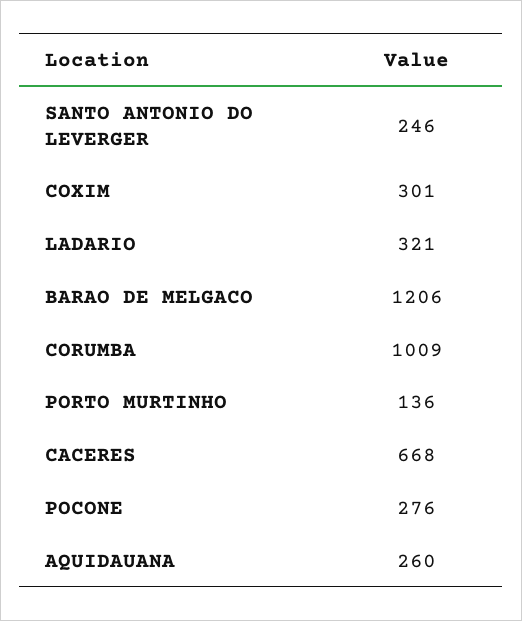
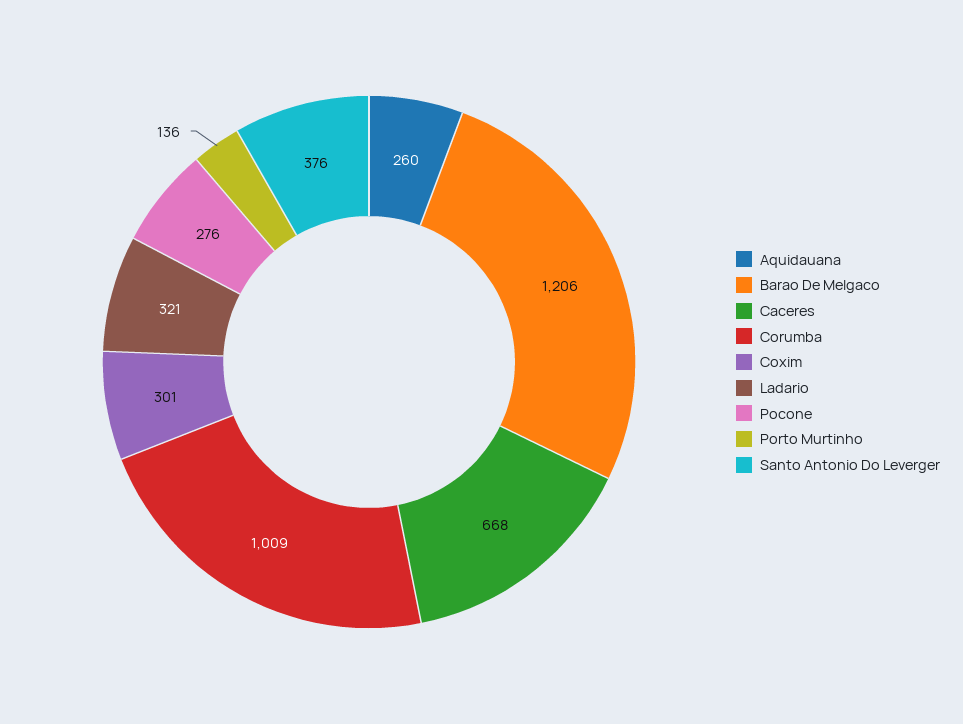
SANTO ANTONIO DO LEVERGER: 246 -> 376

